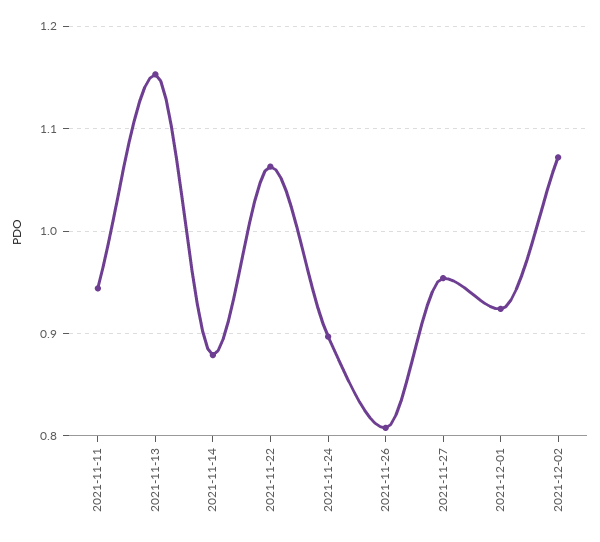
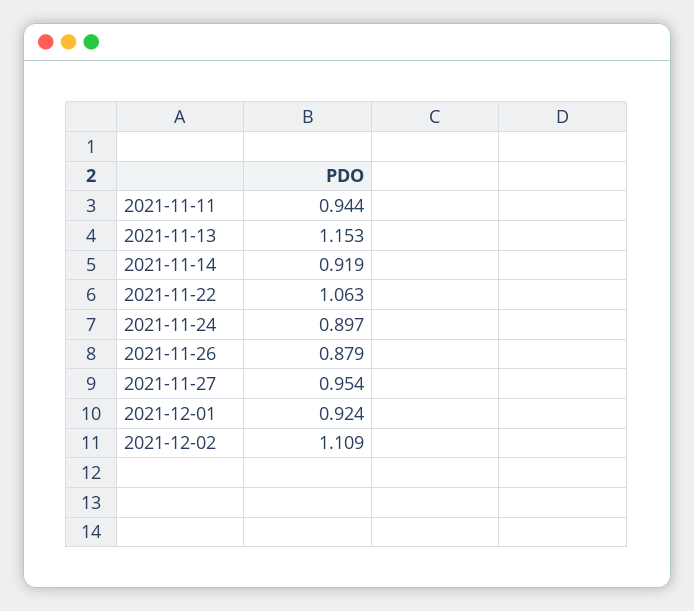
2021-11-14: 0.88 -> 0.919
2021-11-26: 0.81 -> 0.879
2021-12-02: 1.07 -> 1.109

